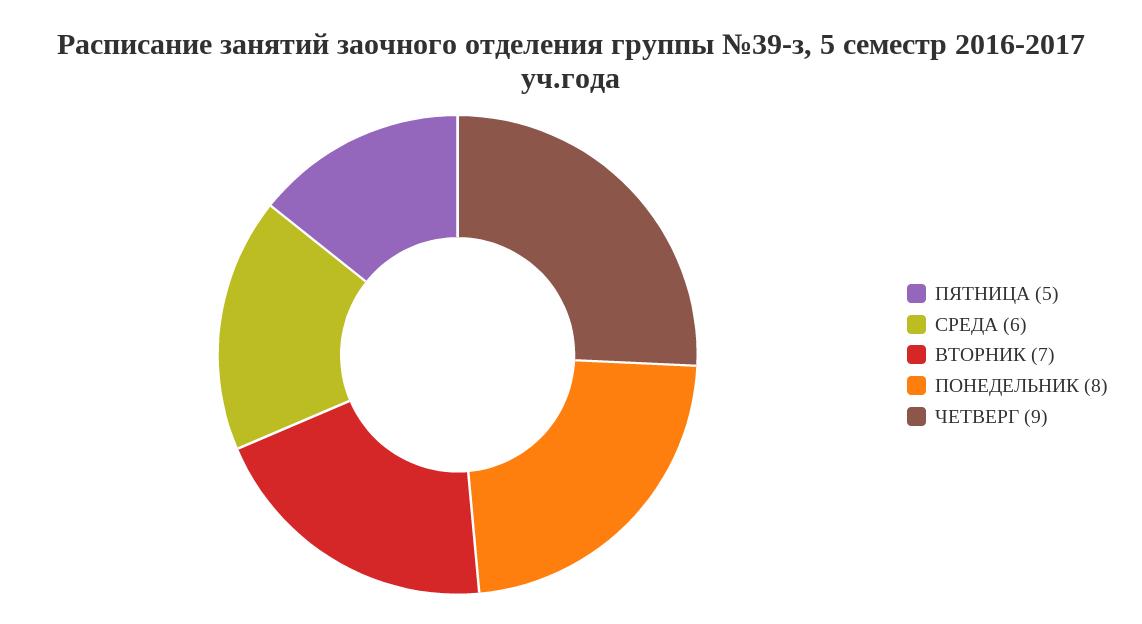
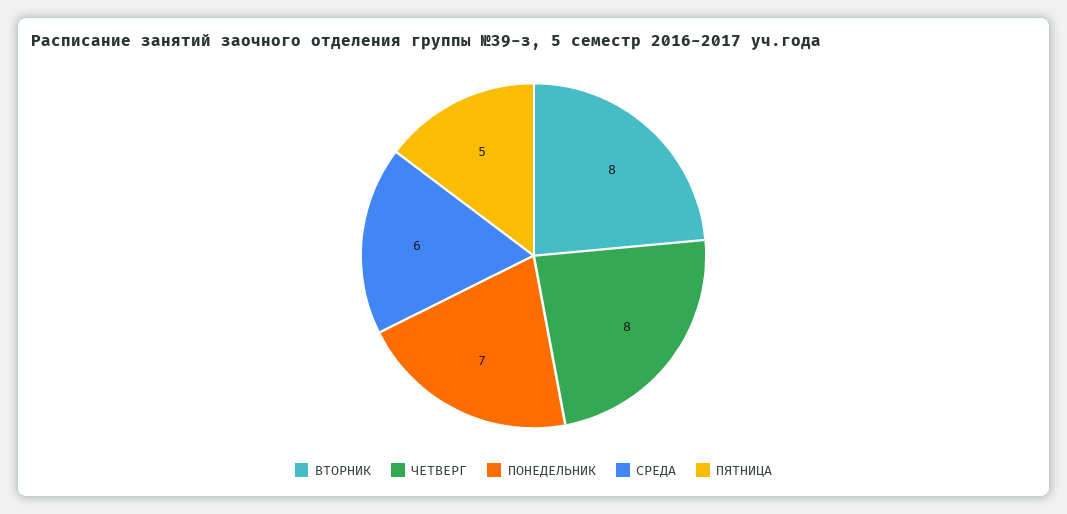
ВТОРНИК: 7 -> 8
ПОНЕДЕЛЬНИК: 8 -> 7
ЧЕТВЕРГ: 9 -> 8

